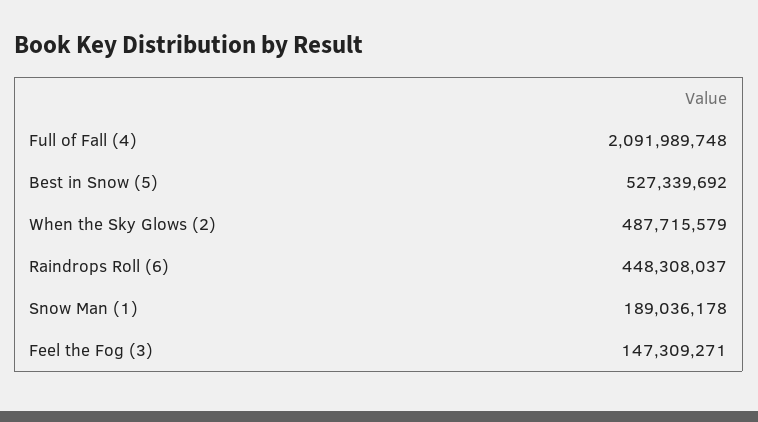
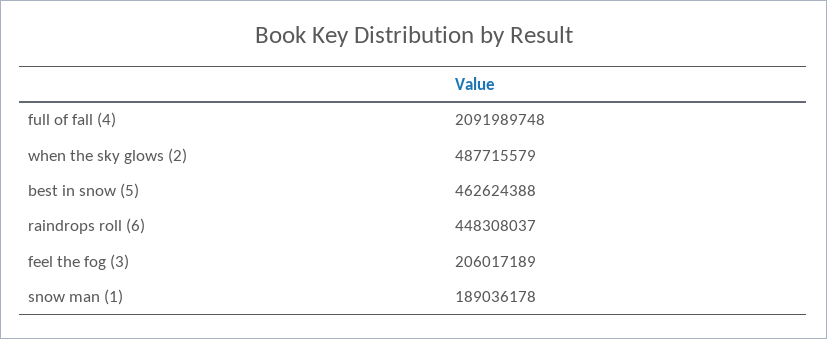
Best in Snow (5): 527339692 -> 462624388
Feel the Fog (3): 147309271 -> 206017189

